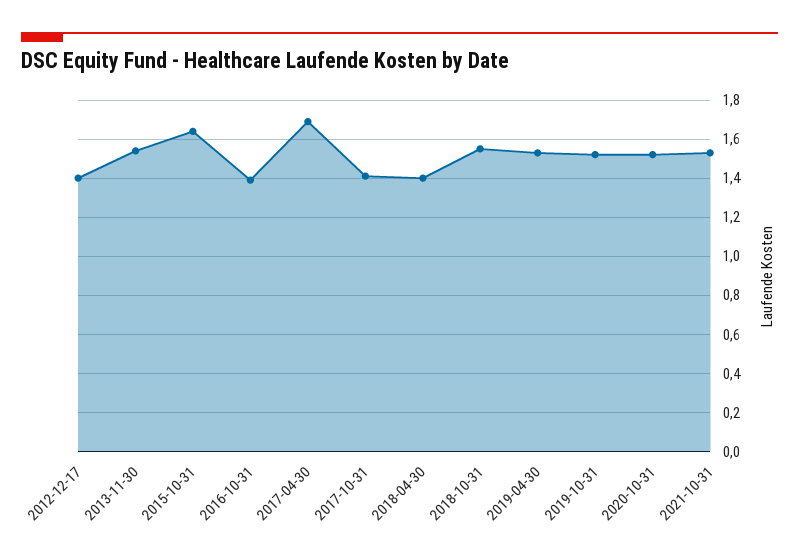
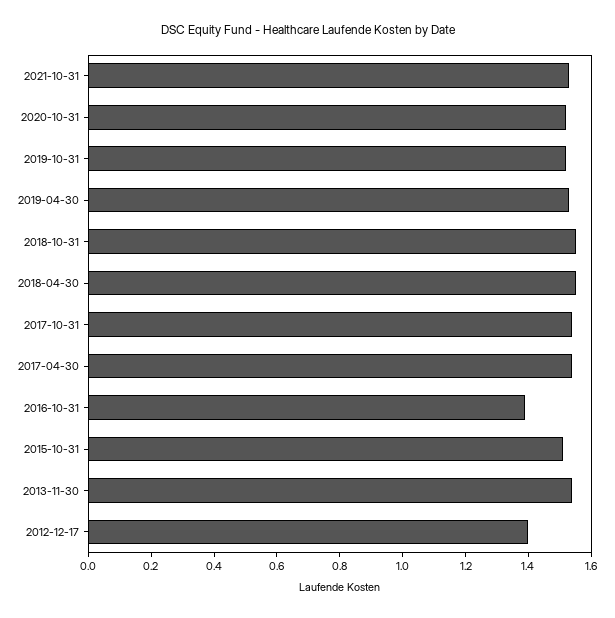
2015-10-31: 1.65 -> 1.5
2017-04-30: 1.7 -> 1.55
2017-10-31: 1.4 -> 1.55
2018-04-30: 1.4 -> 1.55

